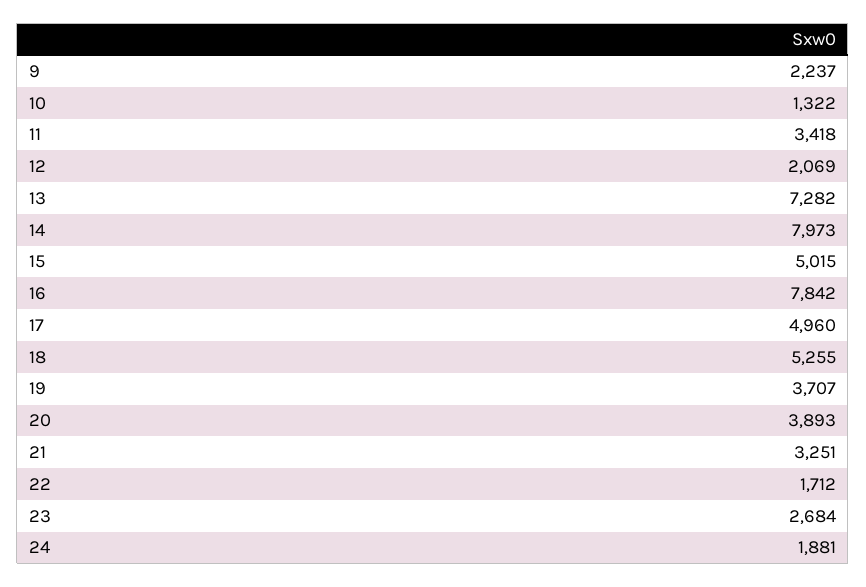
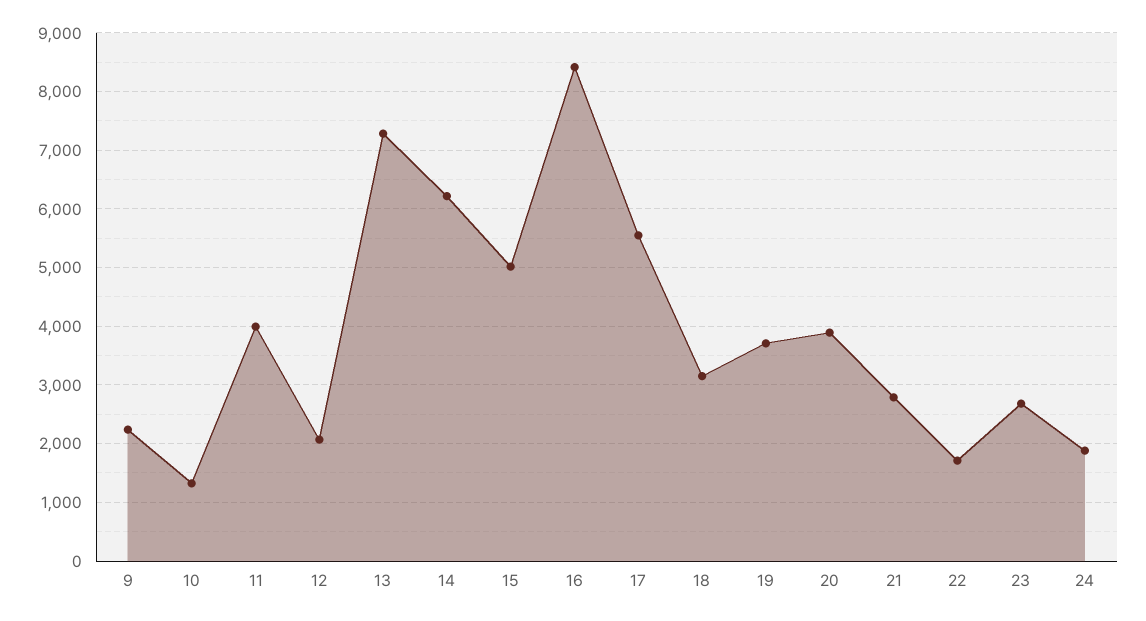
11: 3418 -> 4000
14: 7973 -> 6200
16: 7842 -> 8400
17: 4960 -> 5600
18: 5255 -> 3200
21: 3251 -> 2800

